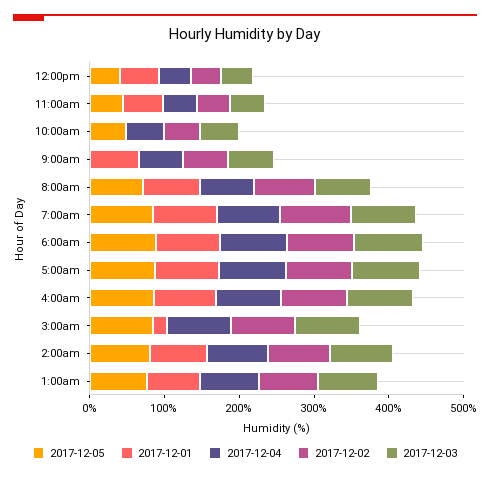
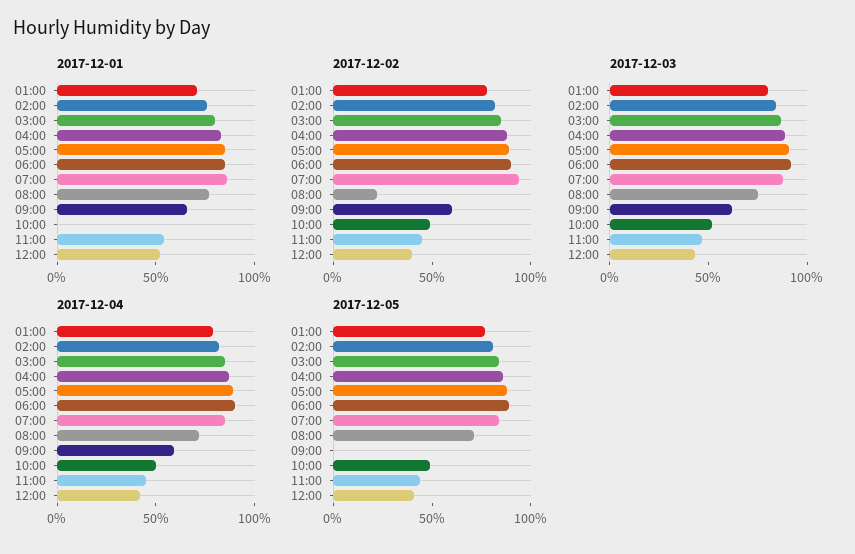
2017-12-02, 8:00am: 80 -> 20
2017-12-01, 3:00am: 20 -> 80

